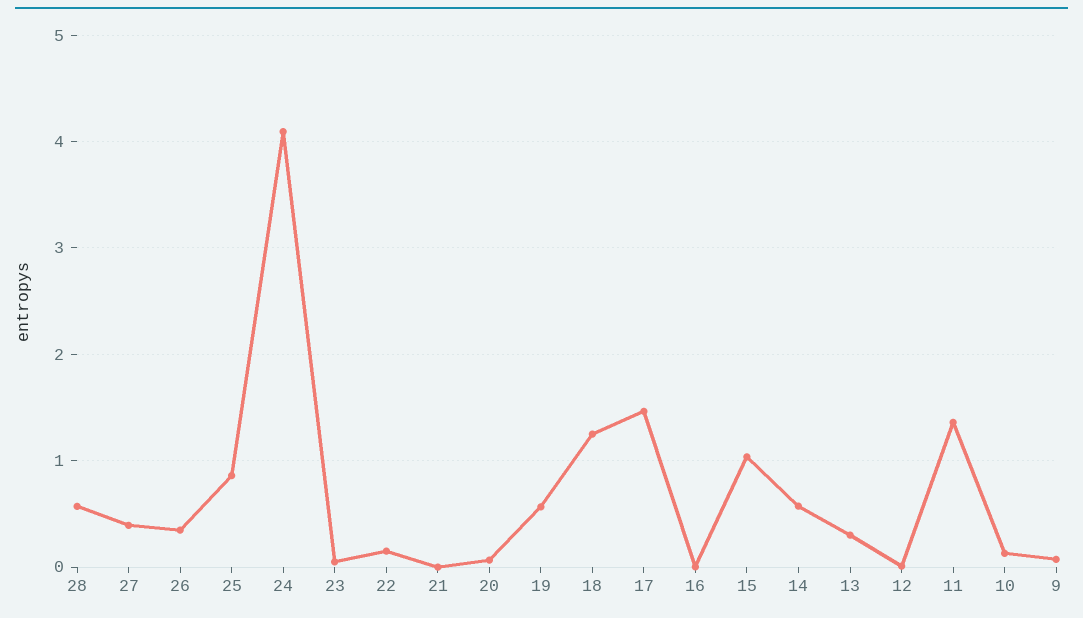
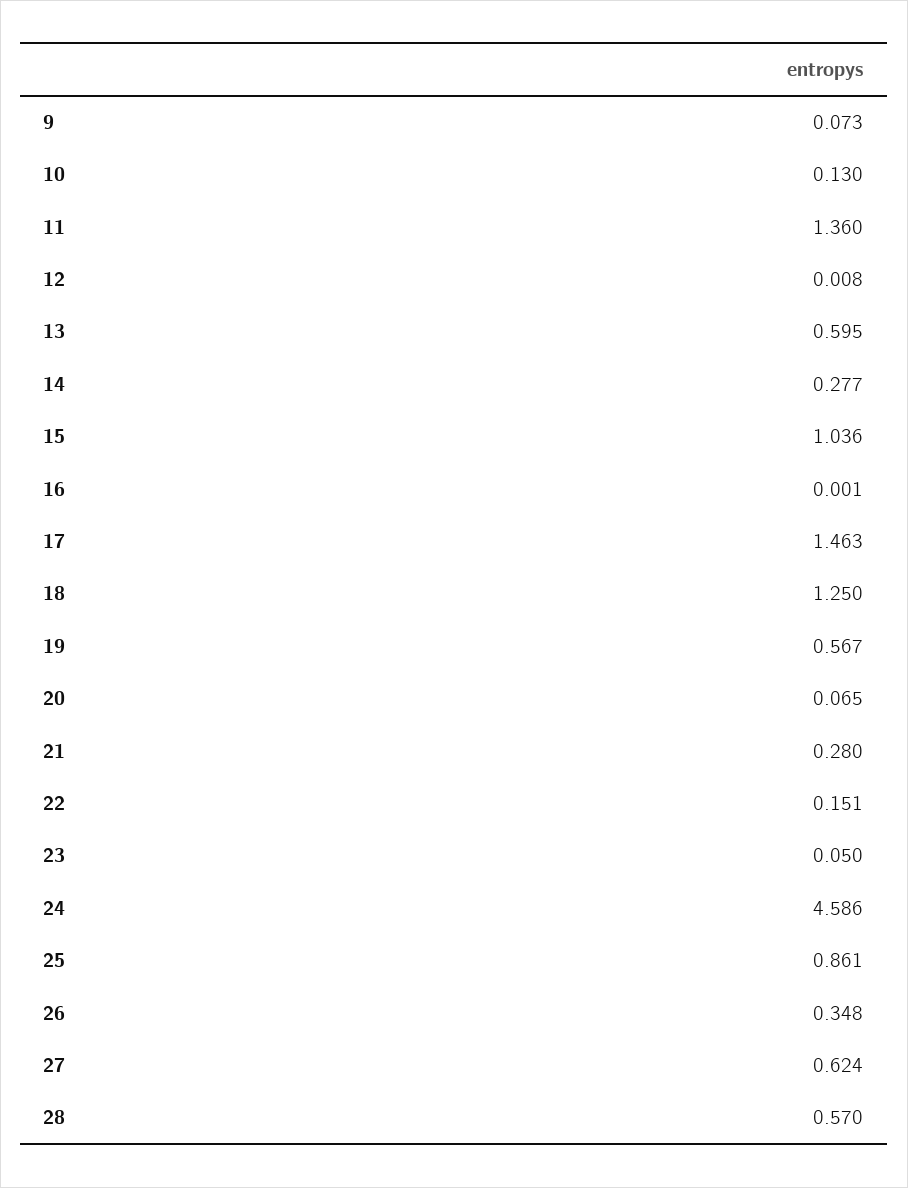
27: 0.4 -> 0.624
24: 4.1 -> 4.586
21: 0 -> 0.28
14: 0.6 -> 0.277
13: 0.3 -> 0.595

